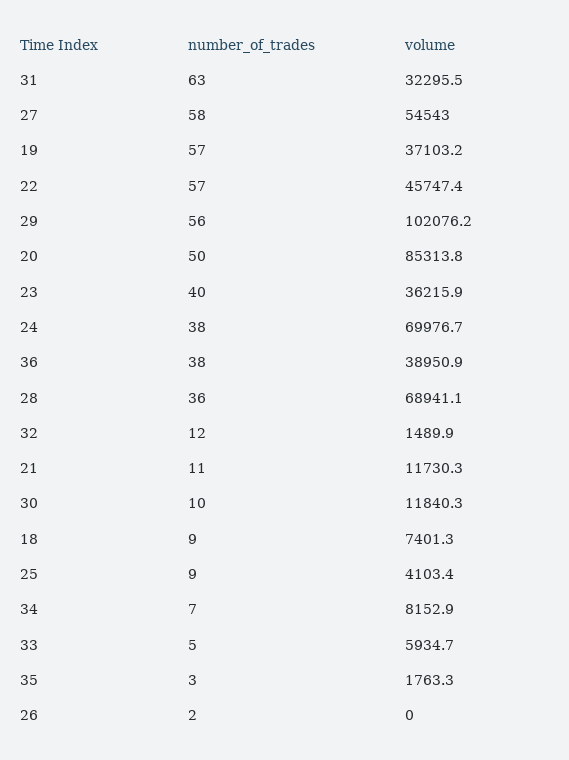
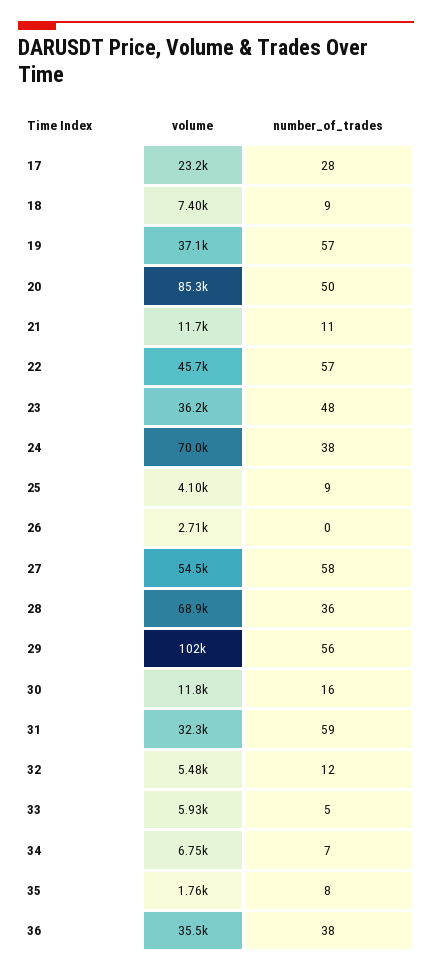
number_of_trades, 31: 63 -> 59
number_of_trades, 23: 40 -> 48
volume, 36: 38950.9 -> 35500
volume, 32: 1489.9 -> 5480
number_of_trades, 30: 10 -> 16
volume, 34: 8152.9 -> 6750
number_of_trades, 35: 3 -> 8
number_of_trades, 26: 2 -> 0
volume, 26: 0 -> 2710
volume, 17: none -> 23200
number_of_trades, 17: none -> 28

